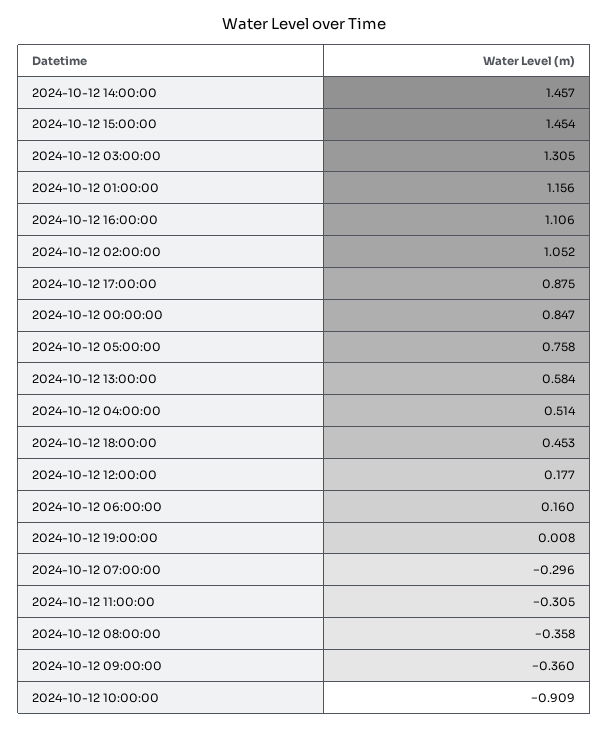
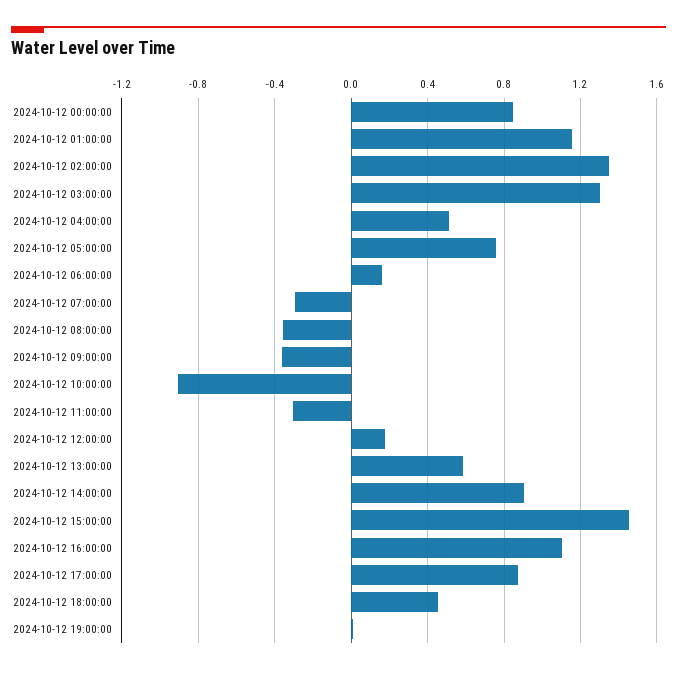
2024-10-12 14:00:00: 1.457 -> 0.9
2024-10-12 02:00:00: 1.052 -> 1.35

